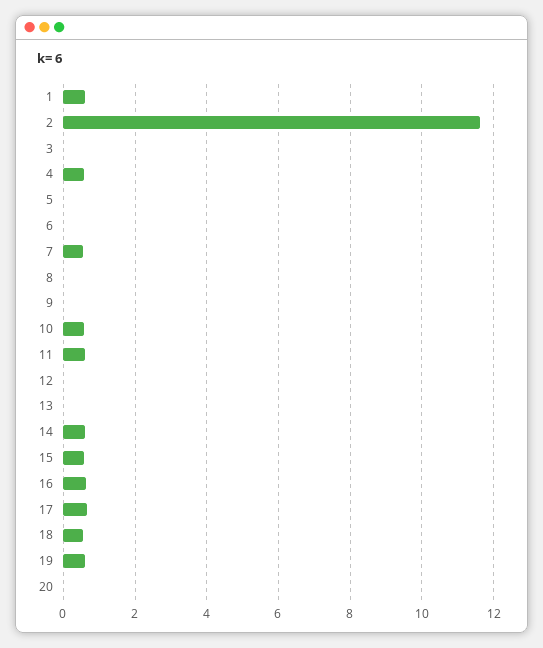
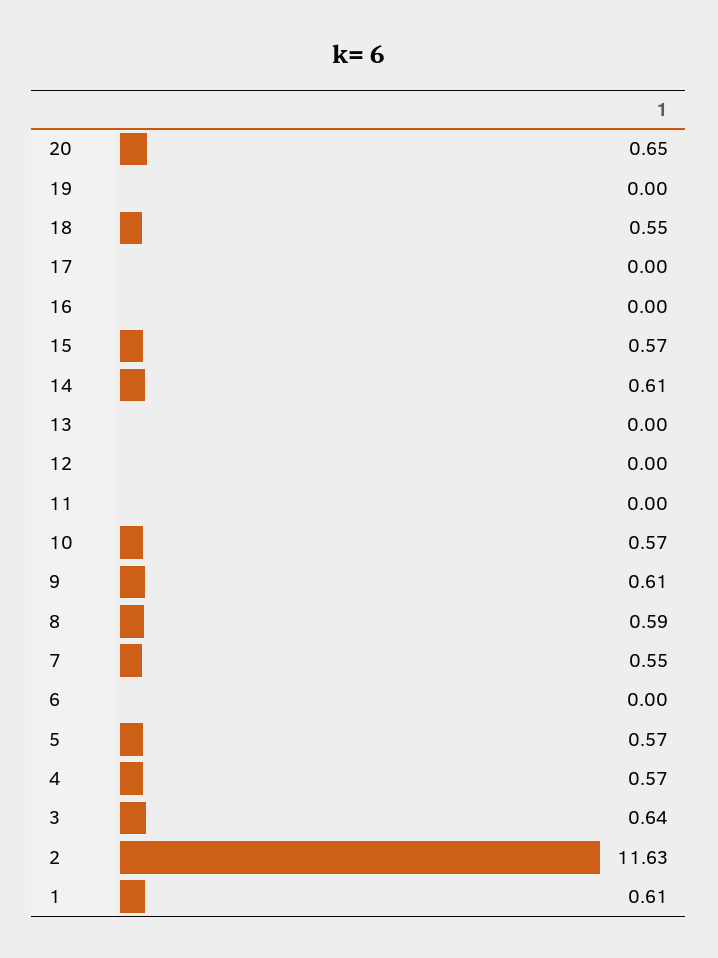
3: 0 -> 0.64
5: 0 -> 0.57
8: 0 -> 0.59
9: 0 -> 0.61
11: 0.6 -> 0
16: 0.6 -> 0
17: 0.6 -> 0
19: 0.6 -> 0
20: 0 -> 0.65

